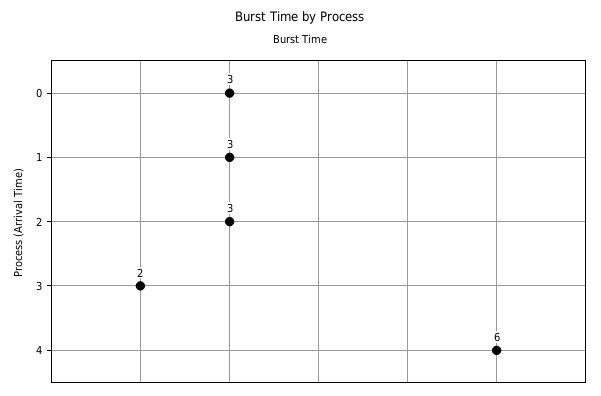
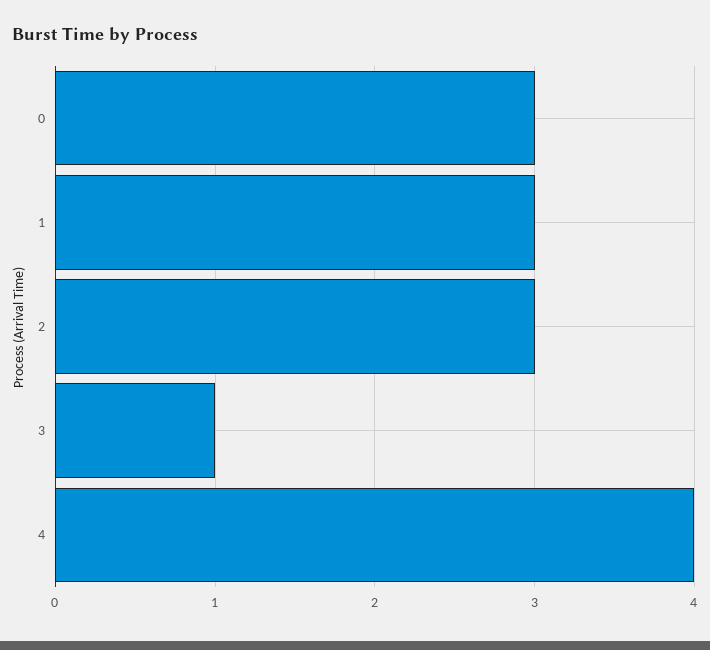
3: 2 -> 1
4: 6 -> 4

